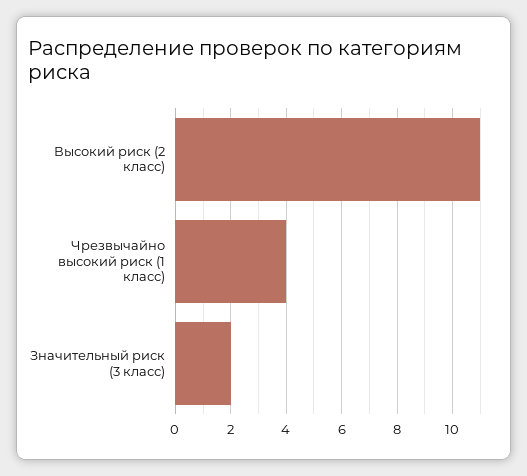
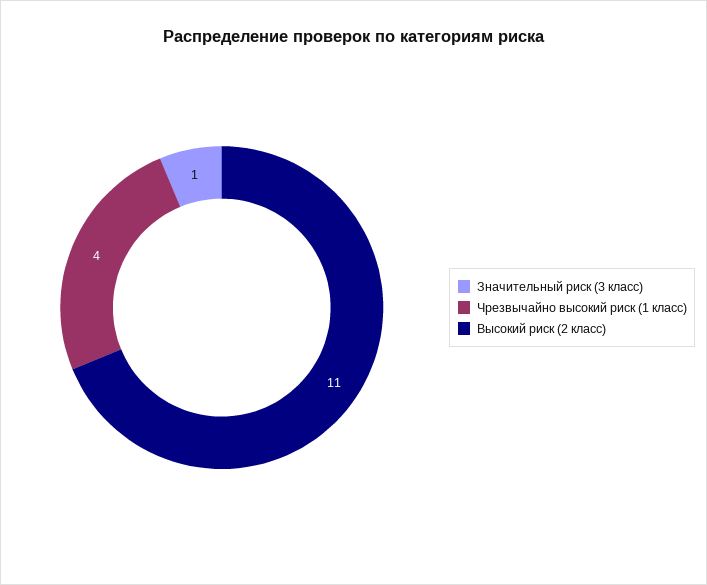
Значительный риск (3 класс): 2 -> 1

